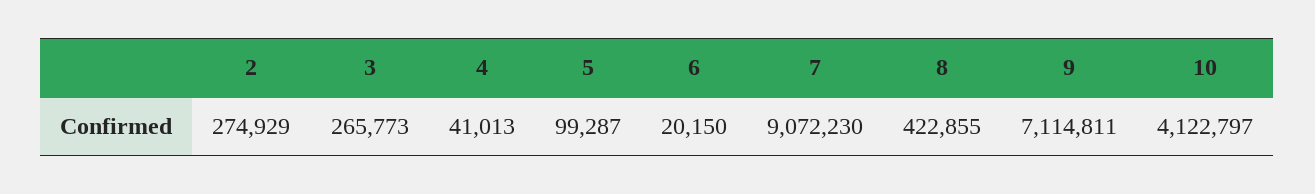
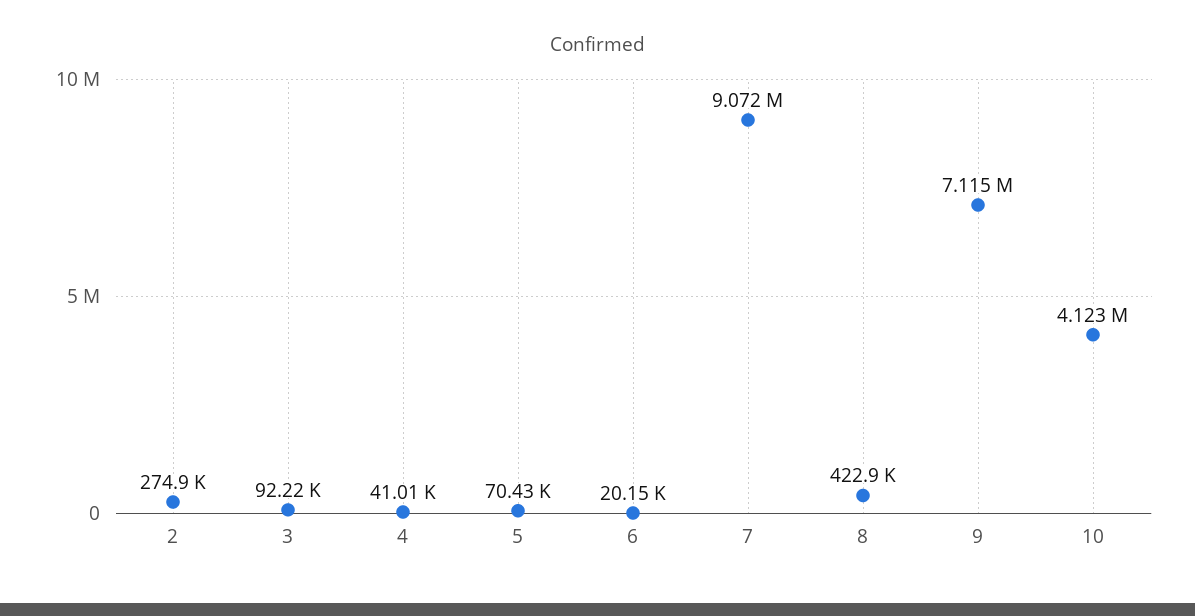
3: 265773 -> 92220
5: 99287 -> 70430

